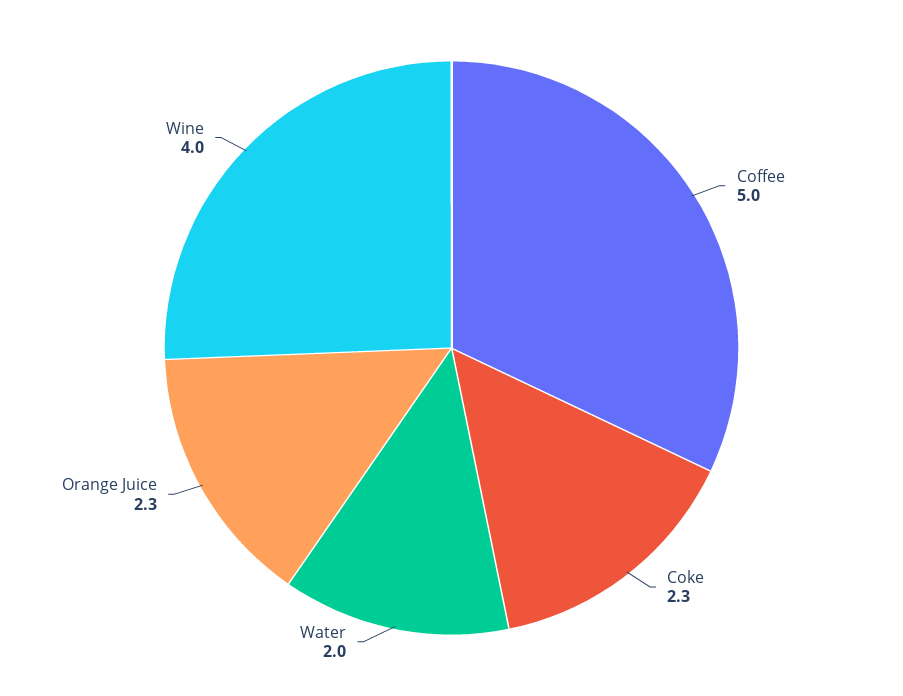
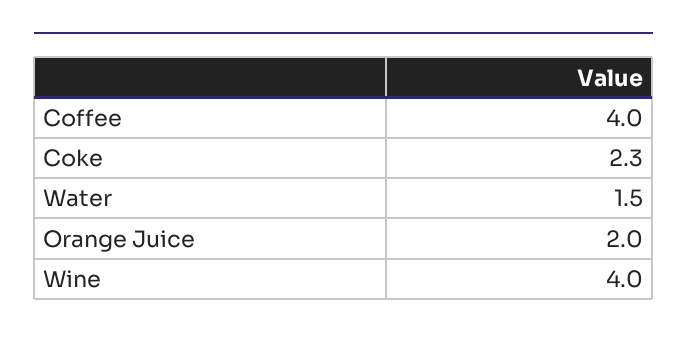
Coffee: 5 -> 4
Water: 2 -> 1.5
Orange Juice: 2.3 -> 2

